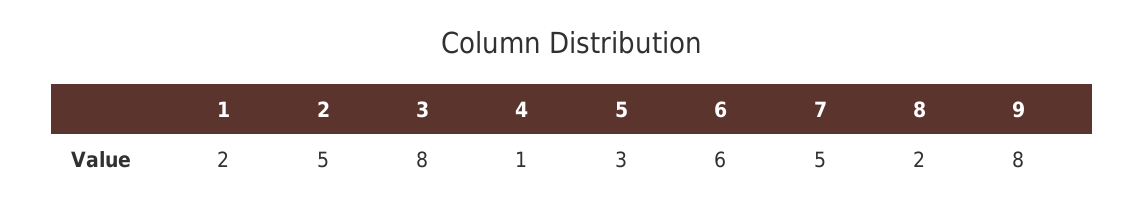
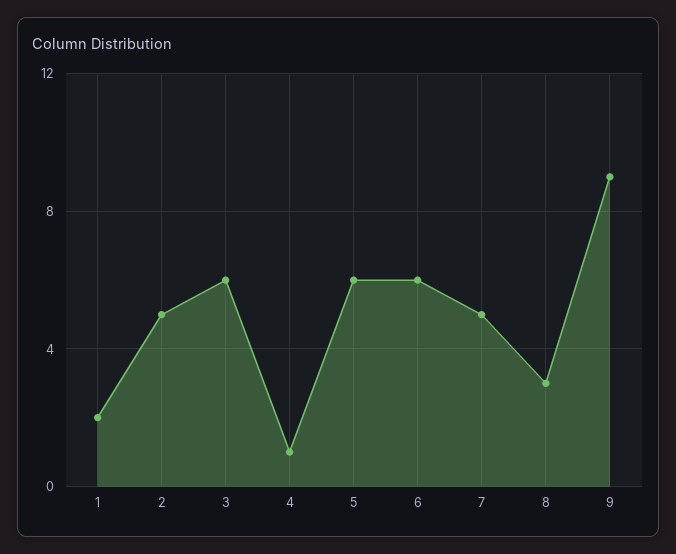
3: 8 -> 6
5: 3 -> 6
8: 2 -> 3
9: 8 -> 9

